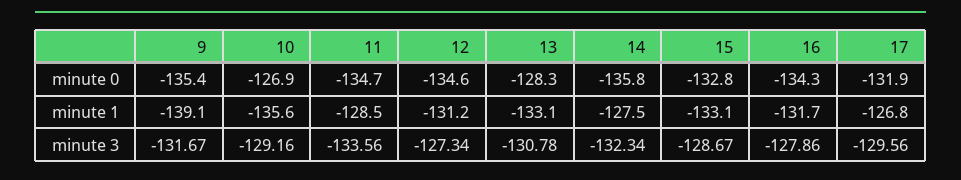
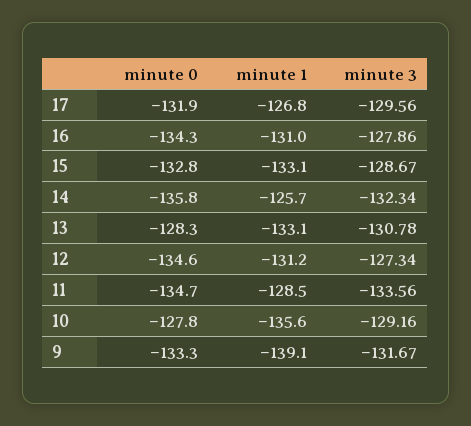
9, minute 0: -135.4 -> -133.3
10, minute 0: -126.9 -> -127.8
14, minute 1: -127.5 -> -125.7
16, minute 1: -131.7 -> -131

